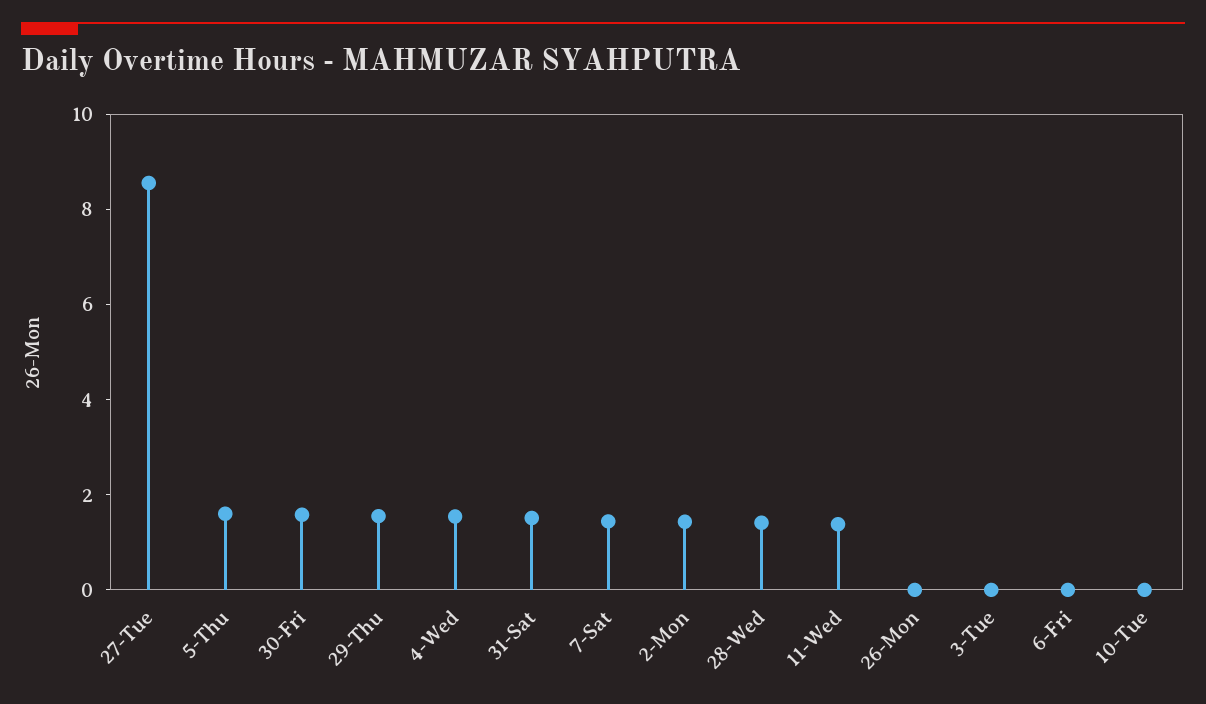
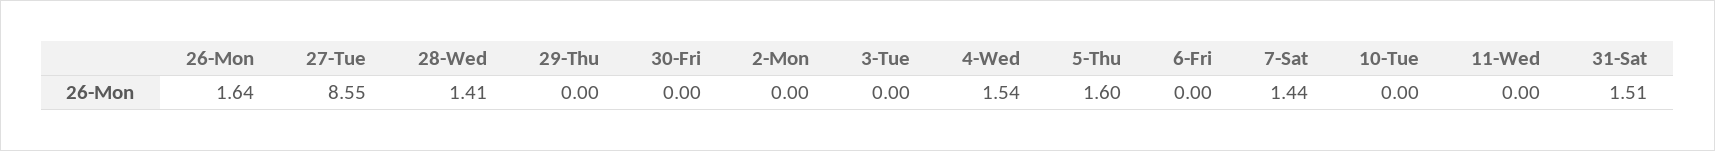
30-Fri: 1.5 -> 0
29-Thu: 1.5 -> 0
2-Mon: 1.5 -> 0
11-Wed: 1.5 -> 0
26-Mon: 0 -> 1.64

